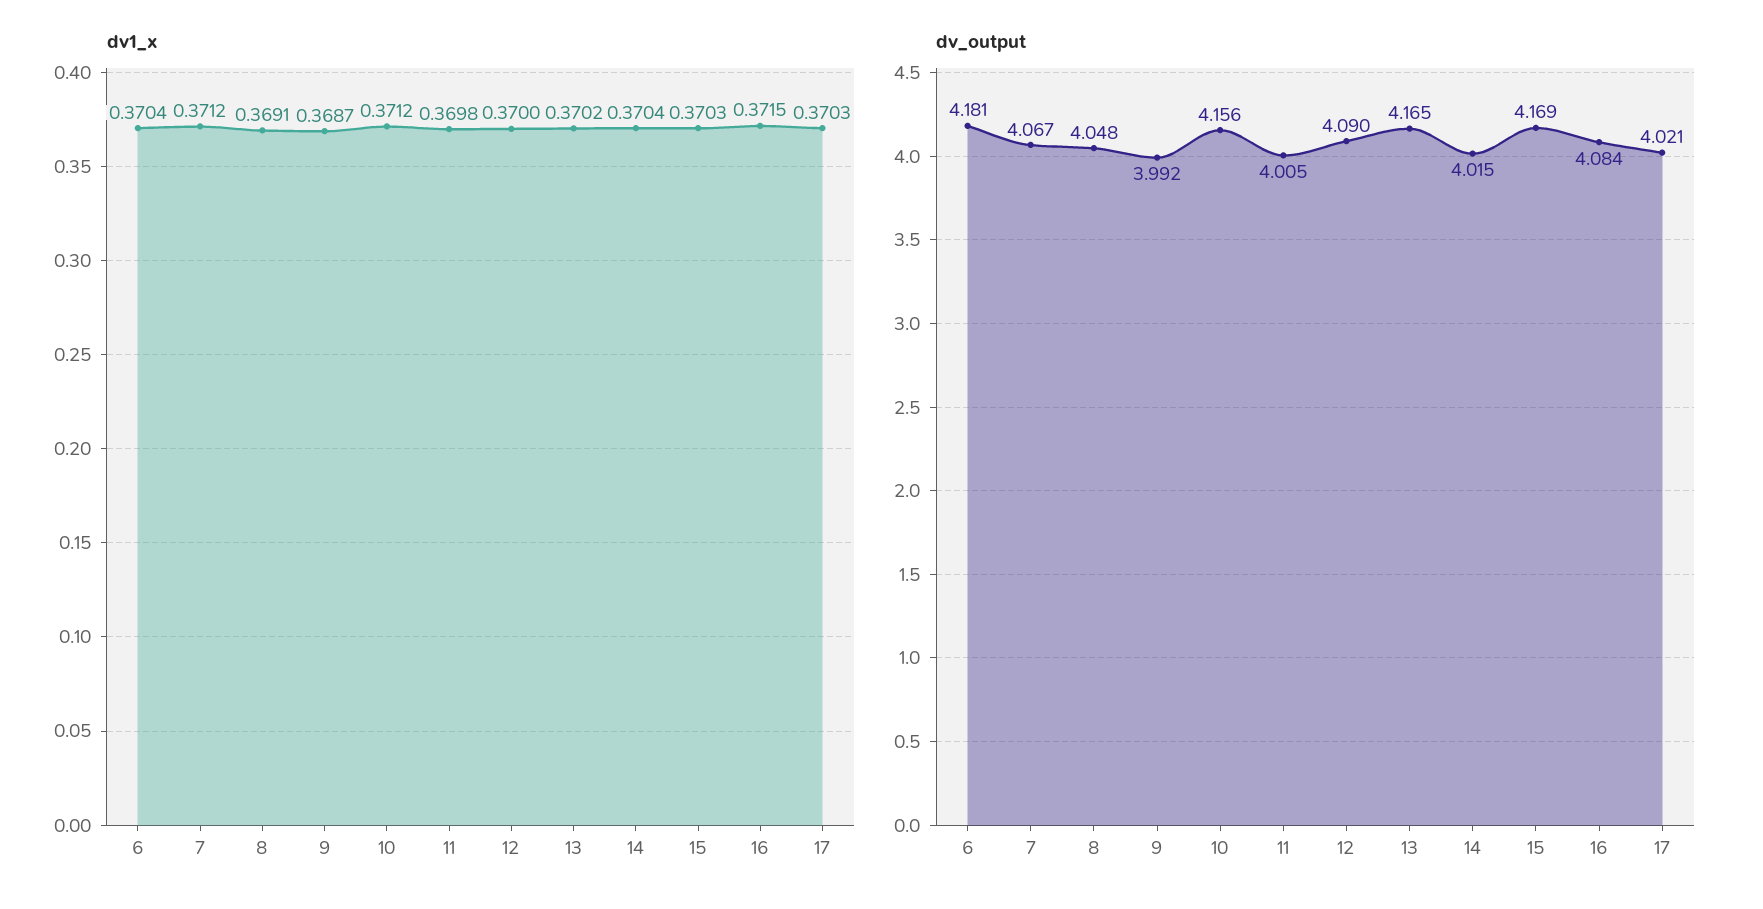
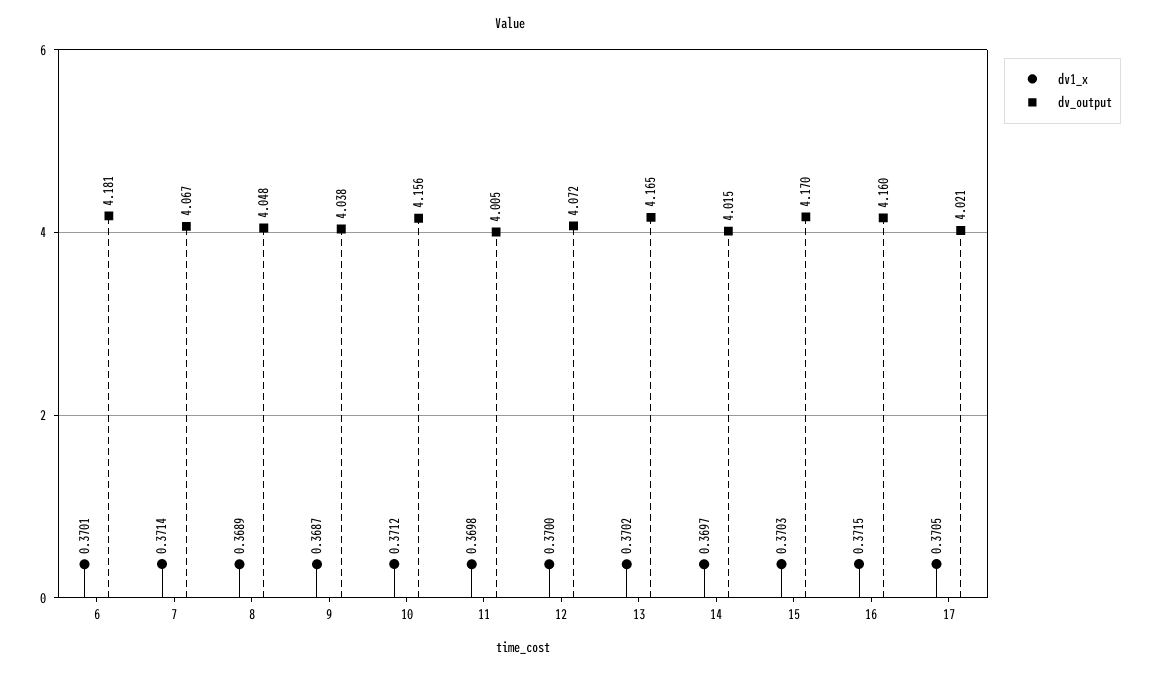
dv1_x, 6: 0.3704 -> 0.3701
dv1_x, 7: 0.3712 -> 0.3714
dv1_x, 8: 0.3691 -> 0.3689
dv1_x, 14: 0.3704 -> 0.3697
dv1_x, 17: 0.3703 -> 0.3705
dv_output, 9: 3.992 -> 4.038
dv_output, 12: 4.09 -> 4.072
dv_output, 15: 4.169 -> 4.17
dv_output, 16: 4.084 -> 4.16

